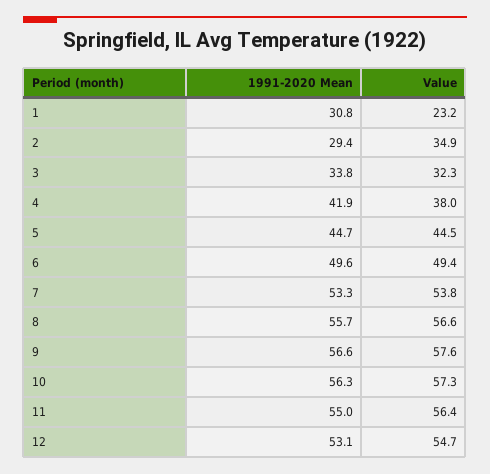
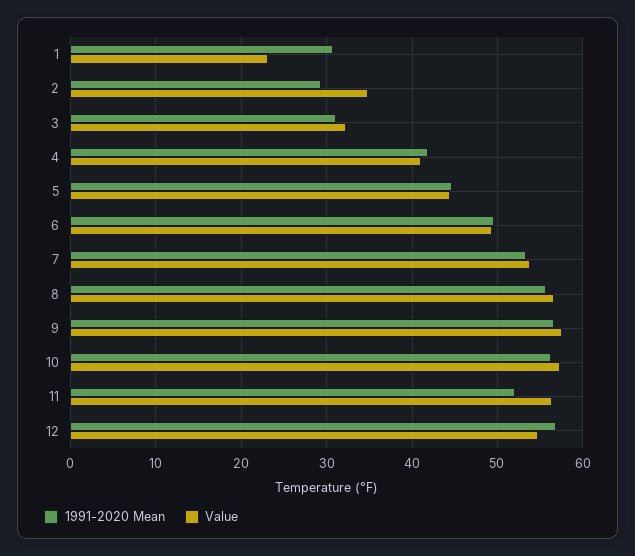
1991-2020 Mean, 3: 33.8 -> 31
Value, 4: 38 -> 41
1991-2020 Mean, 11: 55 -> 52
1991-2020 Mean, 12: 53.1 -> 57

